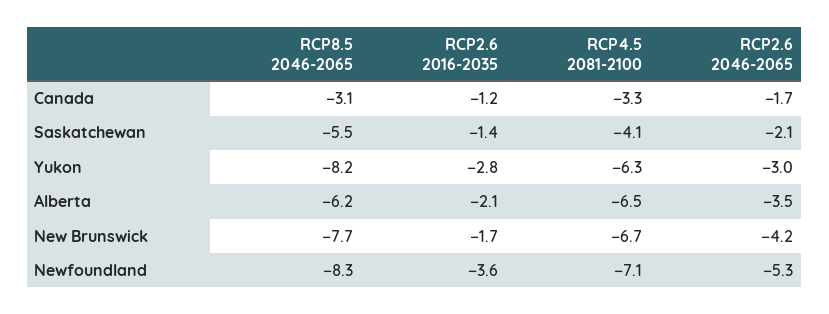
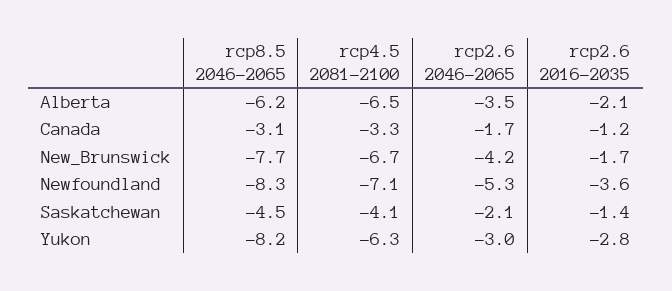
RCP8.5 2046-2065, Saskatchewan: -5.5 -> -4.5

